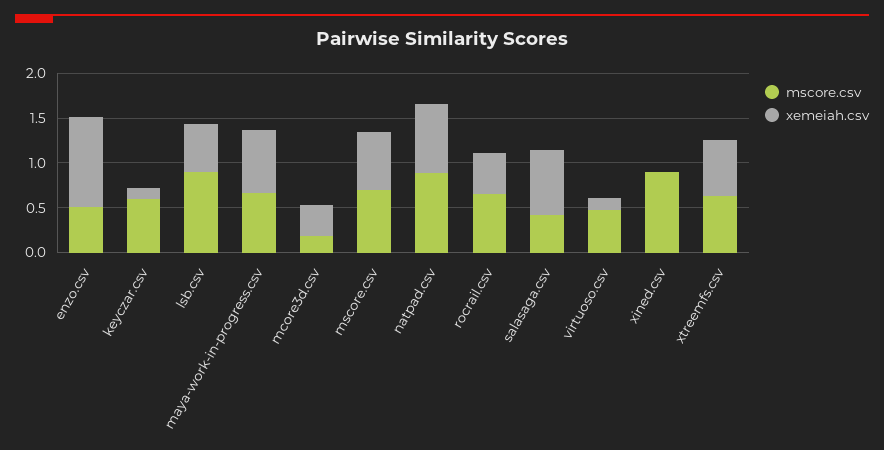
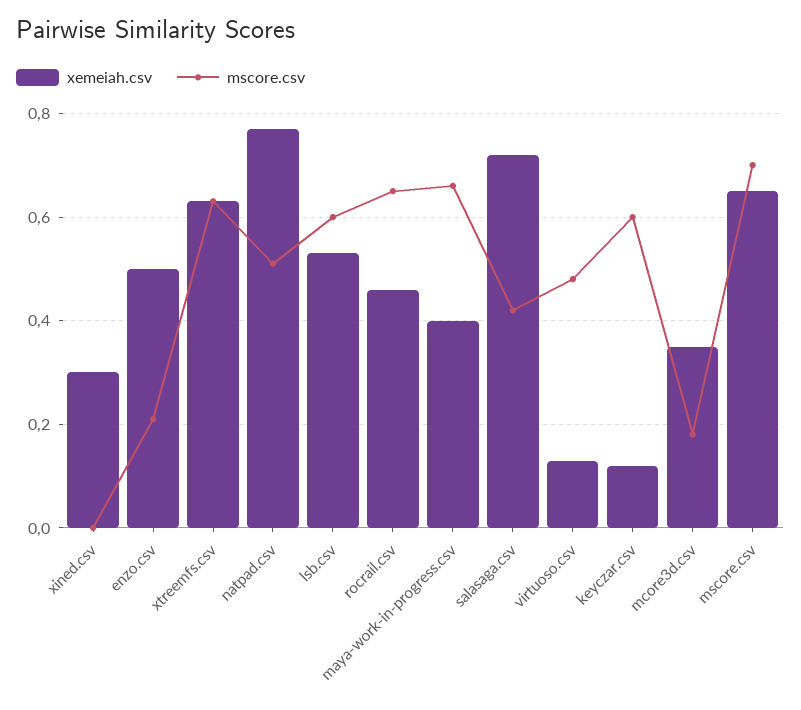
mscore.csv, enzo.csv: 0.5 -> 0.2
xemeiah.csv, enzo.csv: 1 -> 0.5
mscore.csv, lsb.csv: 0.9 -> 0.6
xemeiah.csv, maya-work-in-progress.csv: 0.7 -> 0.4
mscore.csv, natpad.csv: 0.9 -> 0.5
mscore.csv, xined.csv: 0.9 -> 0
xemeiah.csv, xined.csv: 0 -> 0.3

